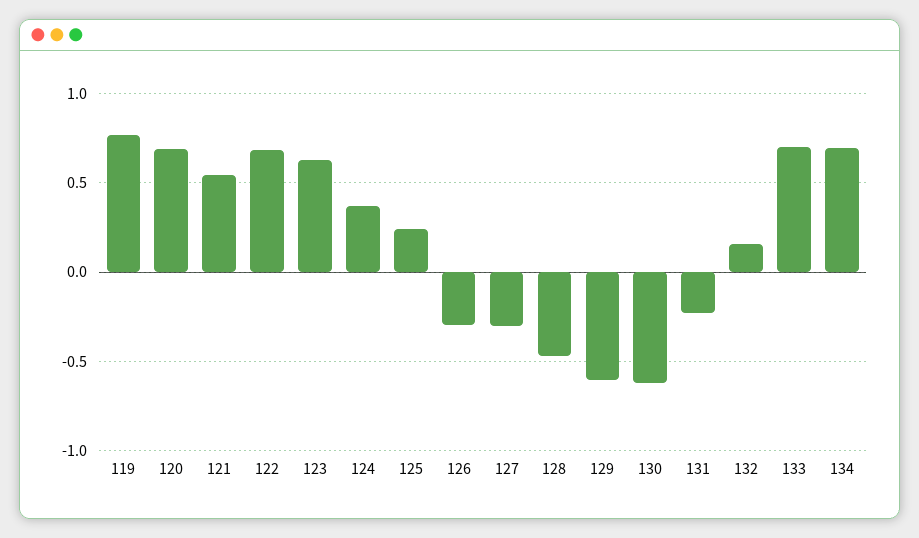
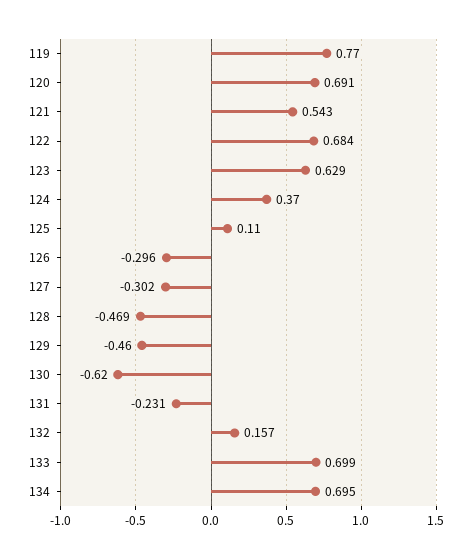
125: 0.25 -> 0.11
129: -0.6 -> -0.46

